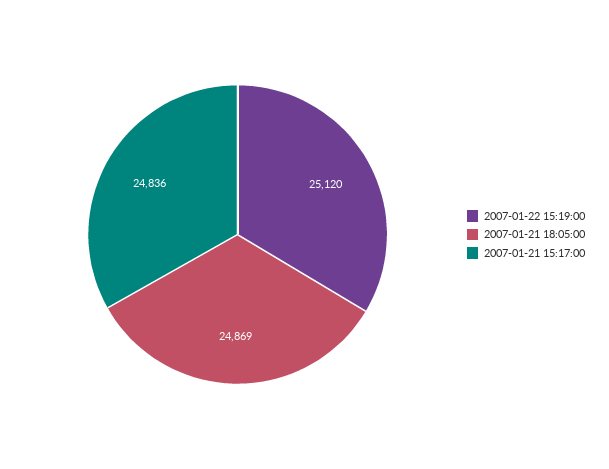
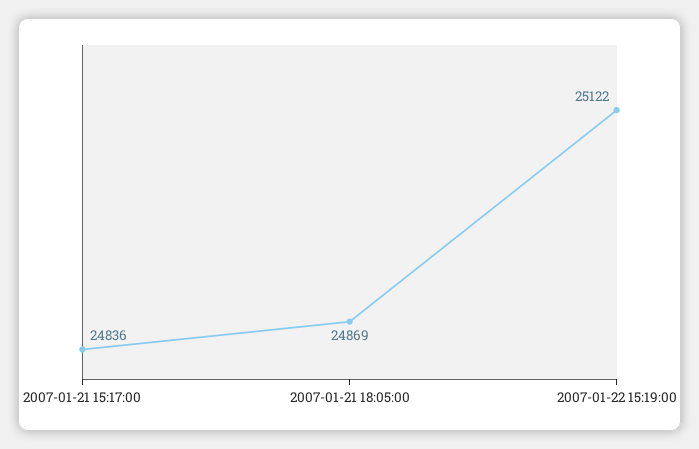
2007-01-22 15:19:00: 25120 -> 25122

